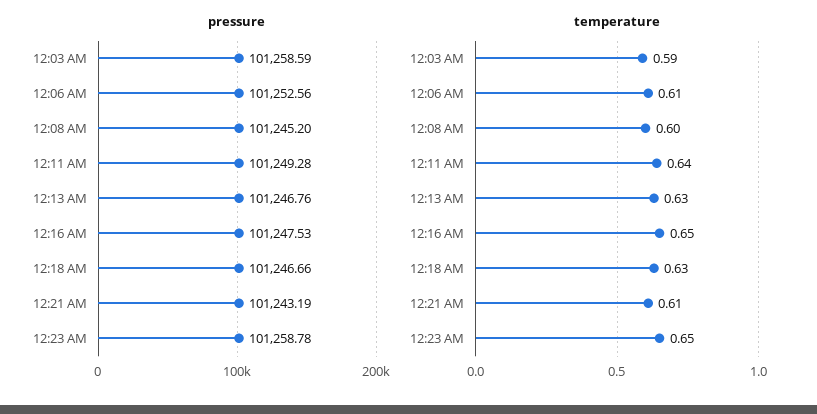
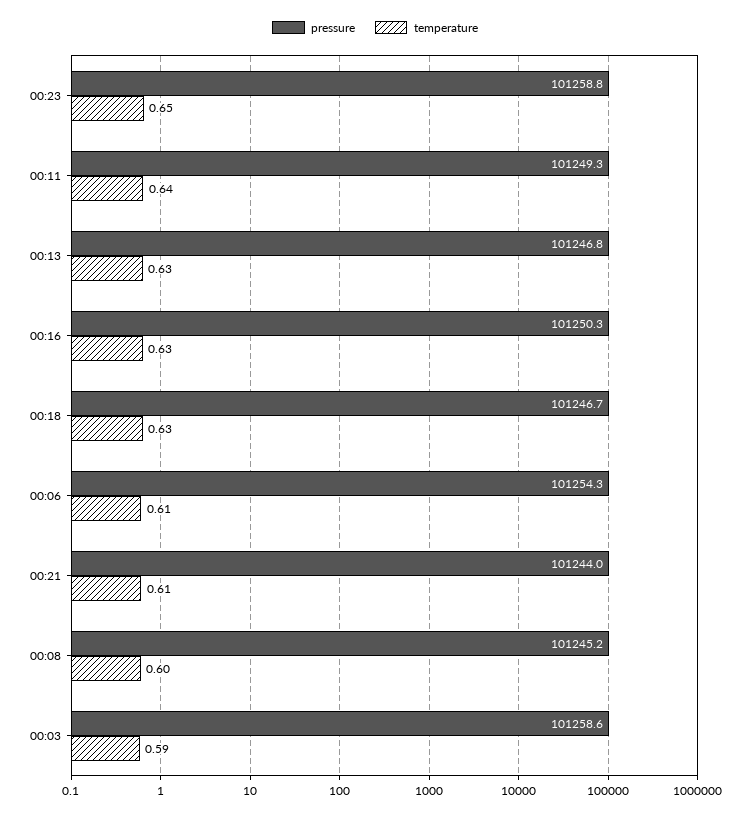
pressure, 12:06 AM: 101252.56 -> 101254.3
pressure, 12:16 AM: 101247.53 -> 101250.3
pressure, 12:21 AM: 101243.19 -> 101244
temperature, 12:16 AM: 0.65 -> 0.63

